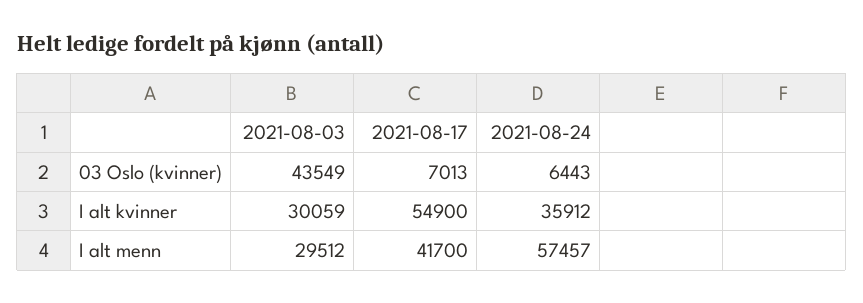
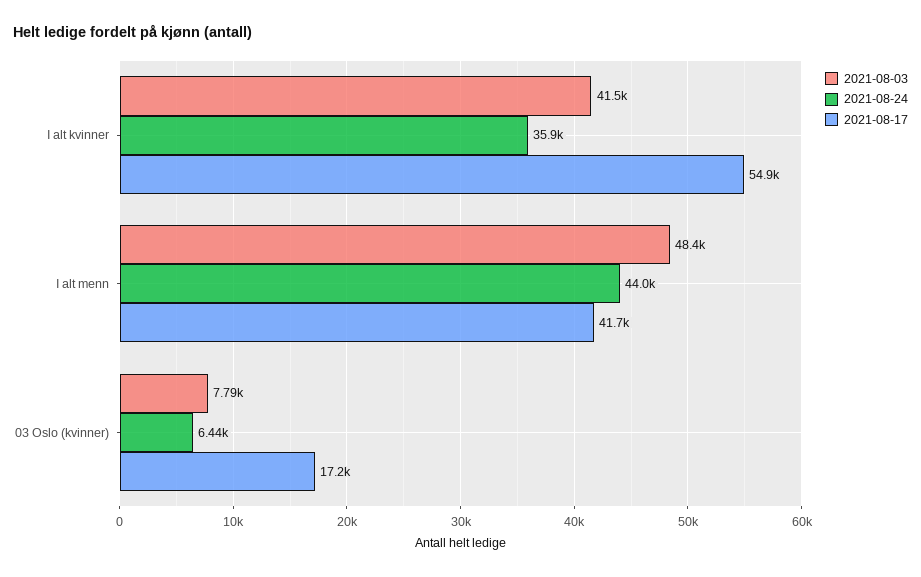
2021-08-03, 03 Oslo (kvinner): 43549 -> 7790
2021-08-17, 03 Oslo (kvinner): 7013 -> 17200
2021-08-03, I alt kvinner: 30059 -> 41500
2021-08-03, I alt menn: 29512 -> 48400
2021-08-24, I alt menn: 57457 -> 44000

